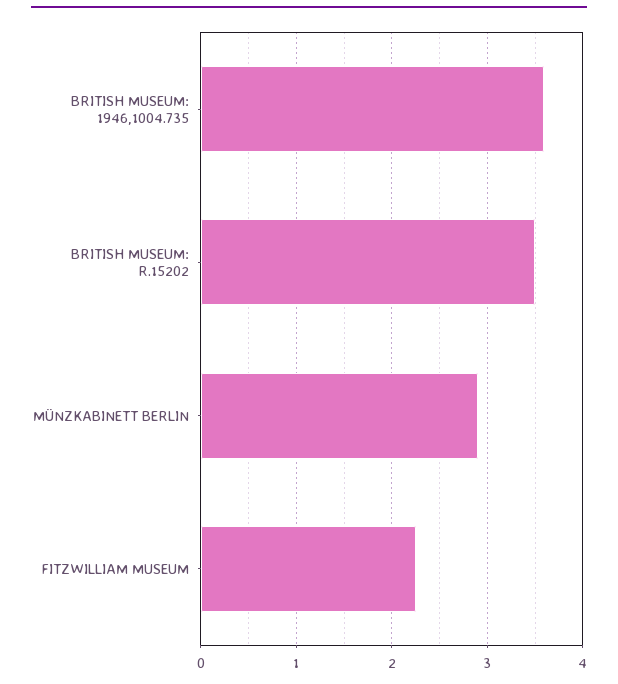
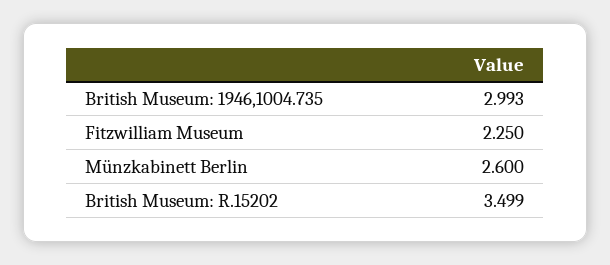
BRITISH MUSEUM: 1946,1004.735: 3.6 -> 2.993
MÜNZKABINETT BERLIN: 2.9 -> 2.6

